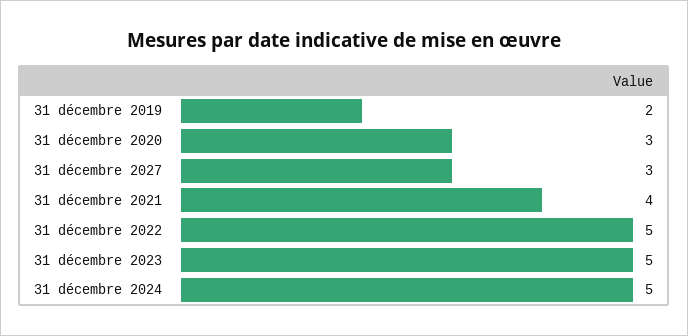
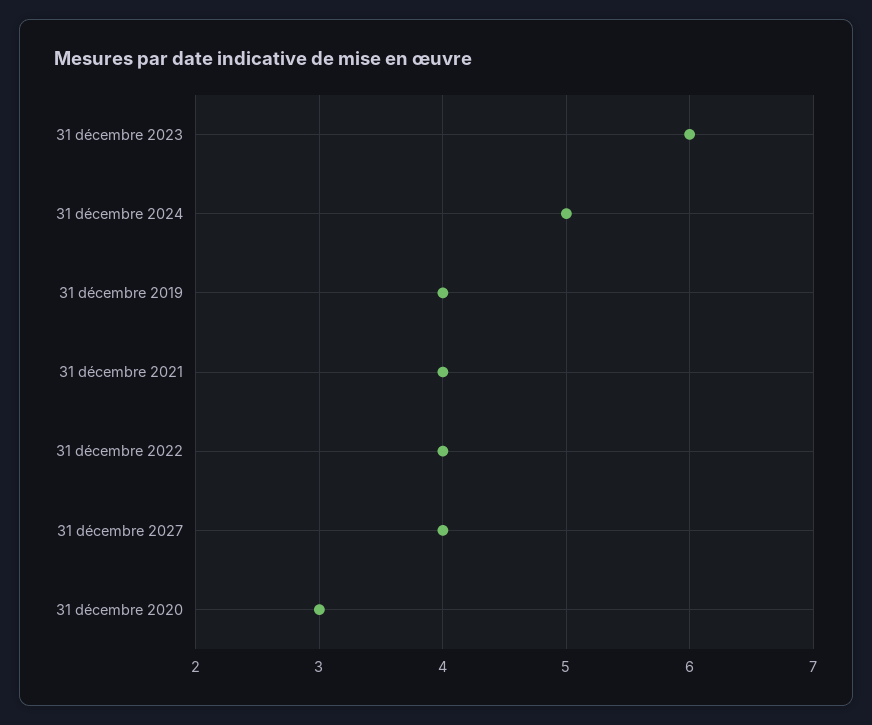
31 décembre 2019: 2 -> 4
31 décembre 2027: 3 -> 4
31 décembre 2022: 5 -> 4
31 décembre 2023: 5 -> 6

